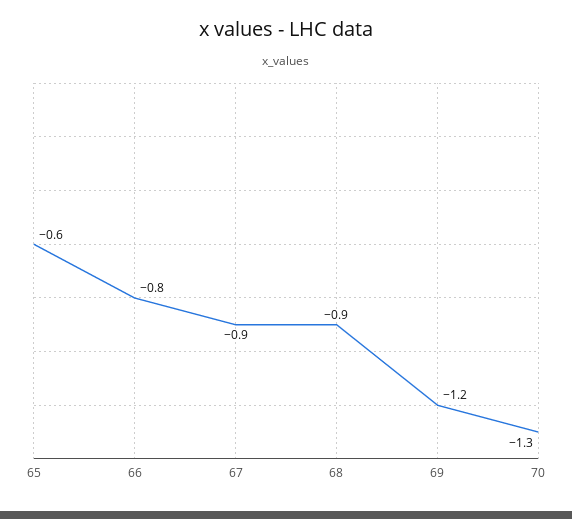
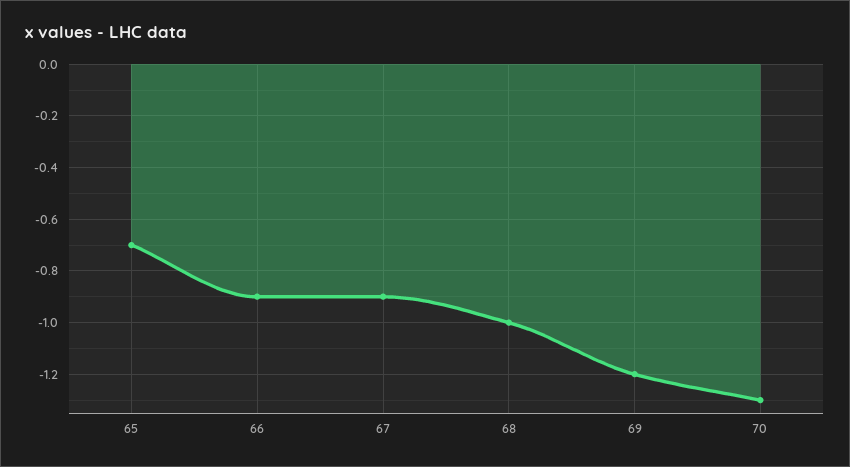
65: -0.6 -> -0.7
66: -0.8 -> -0.9
68: -0.9 -> -1

